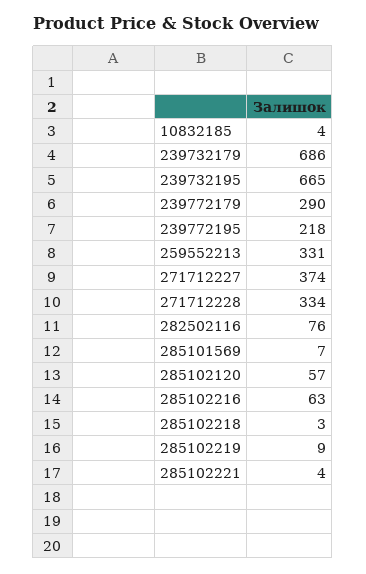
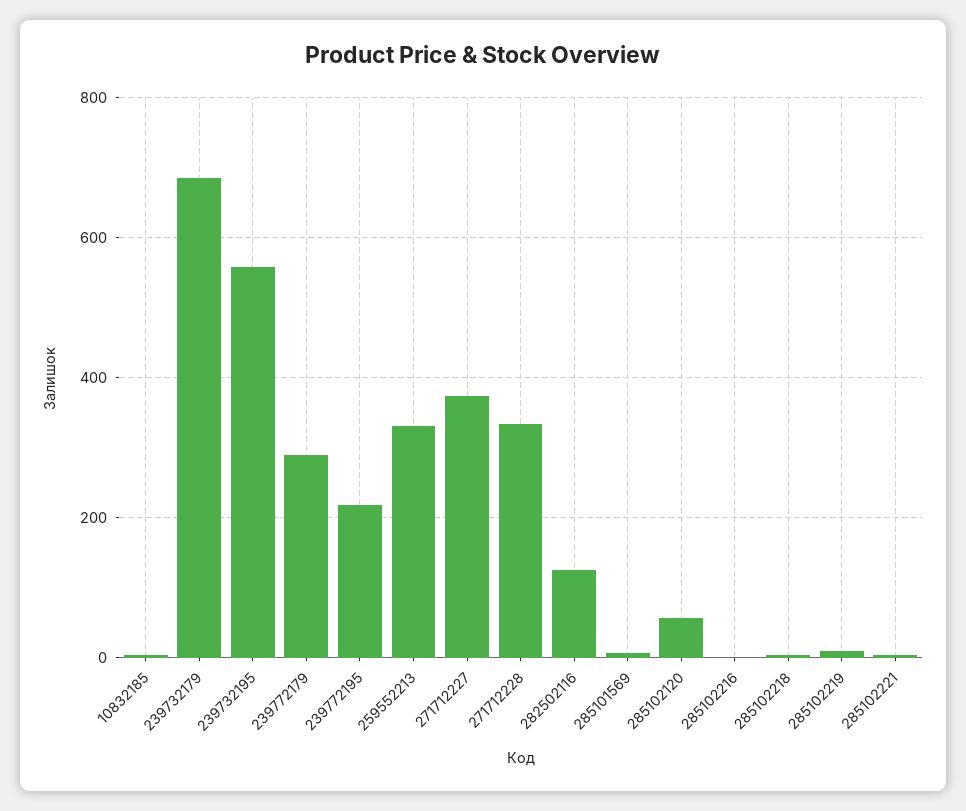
239732195: 665 -> 560
282502116: 76 -> 120
285102216: 63 -> 0

